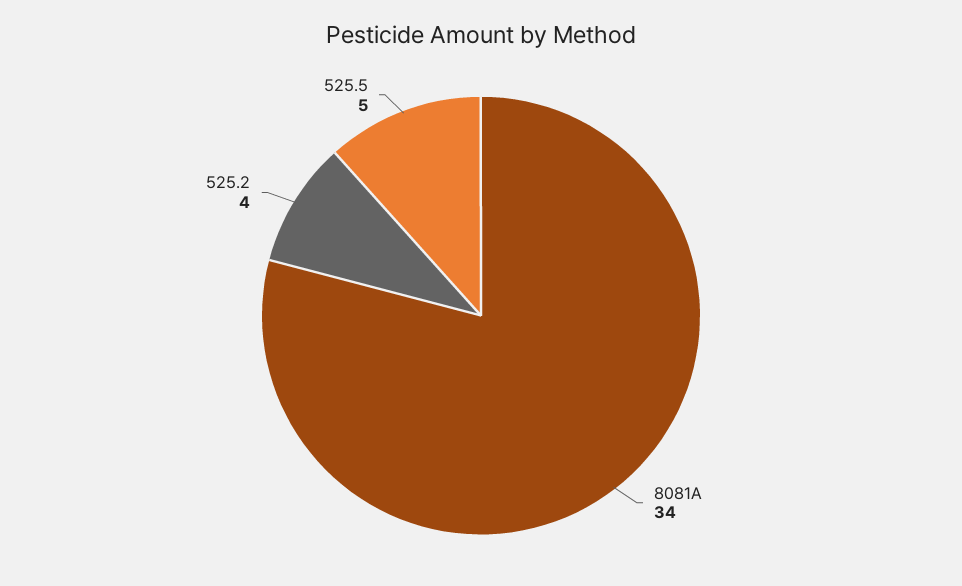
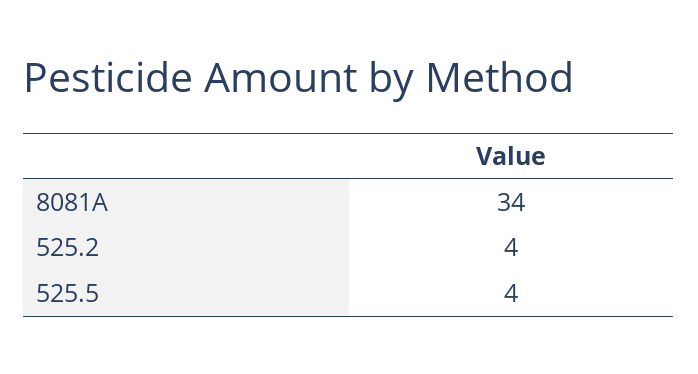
525.5: 5 -> 4

